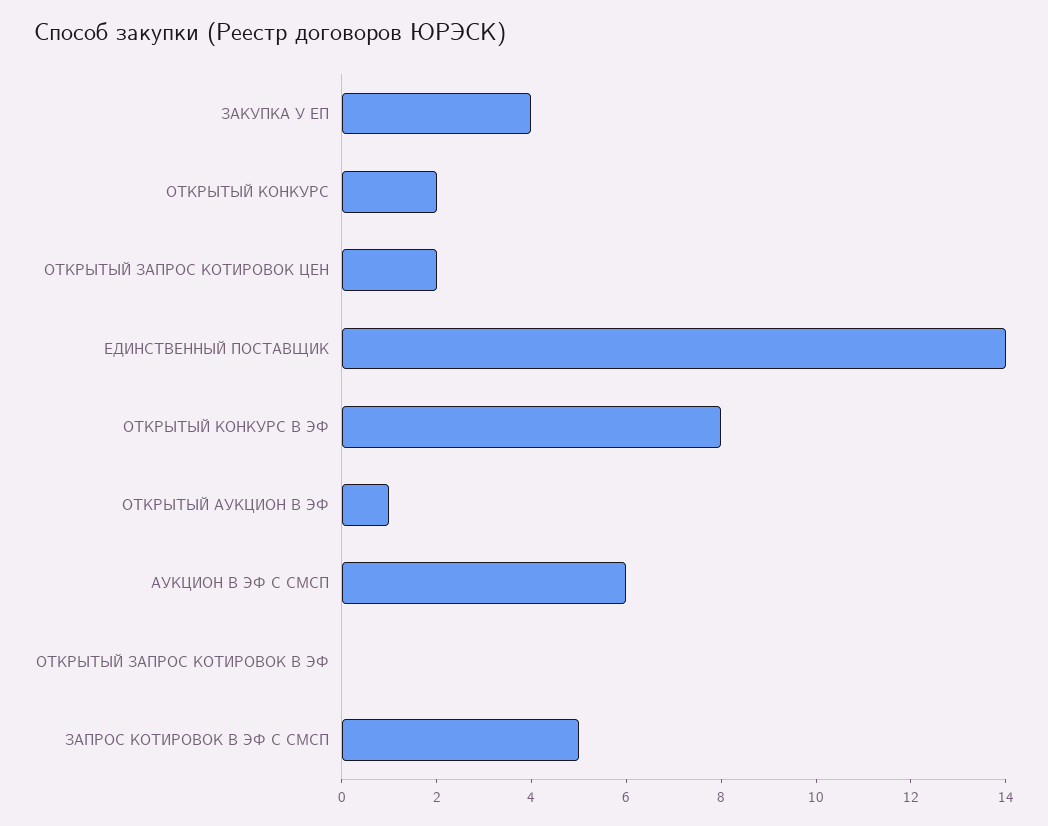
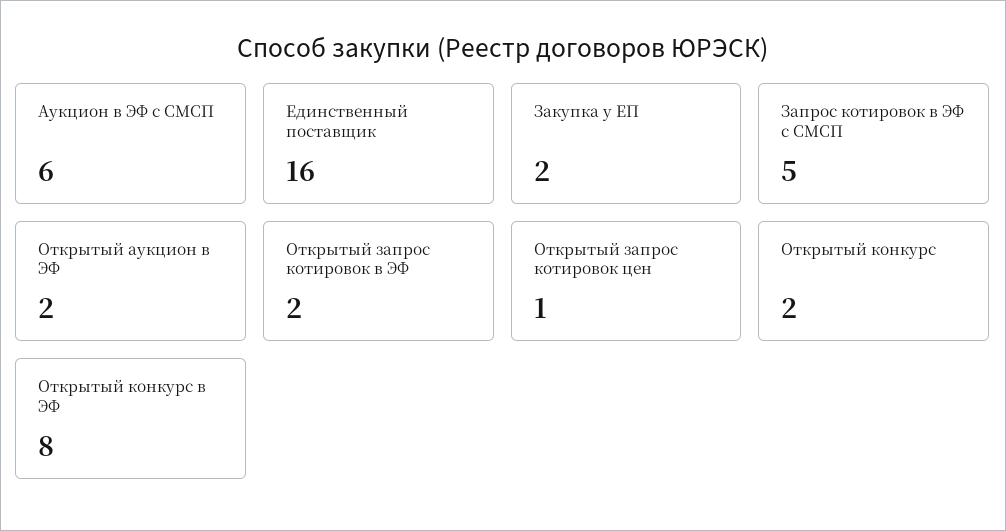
ЗАКУПКА У ЕП: 4 -> 2
ОТКРЫТЫЙ ЗАПРОС КОТИРОВОК ЦЕН: 2 -> 1
ЕДИНСТВЕННЫЙ ПОСТАВЩИК: 14 -> 16
ОТКРЫТЫЙ АУКЦИОН В ЭФ: 1 -> 2
ОТКРЫТЫЙ ЗАПРОС КОТИРОВОК В ЭФ: 0 -> 2

